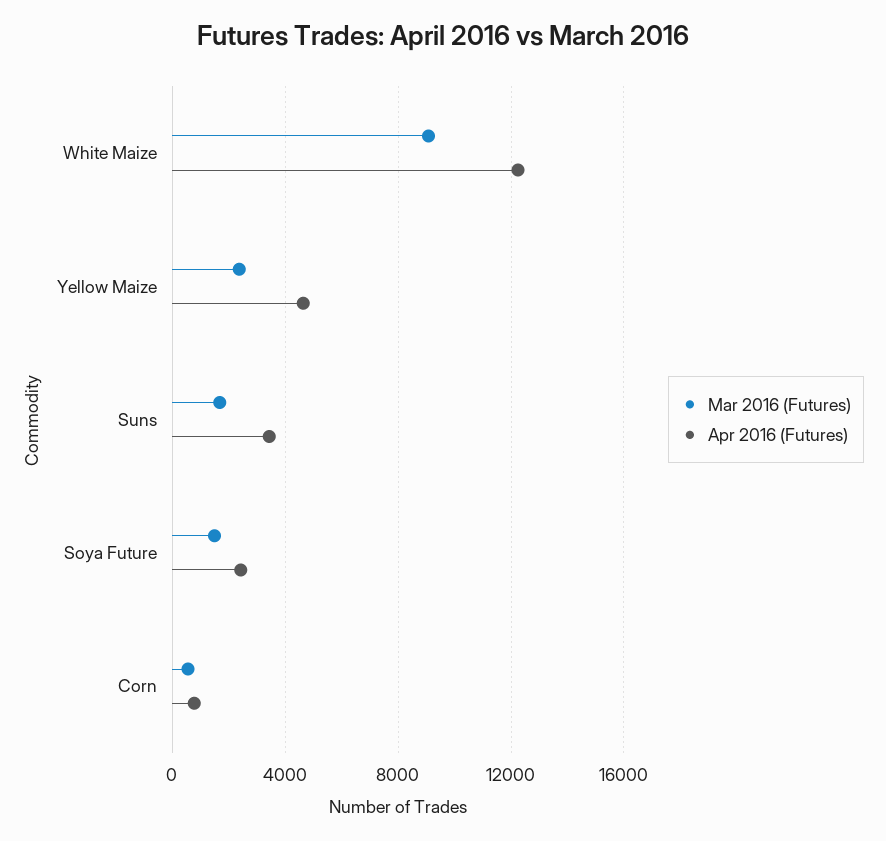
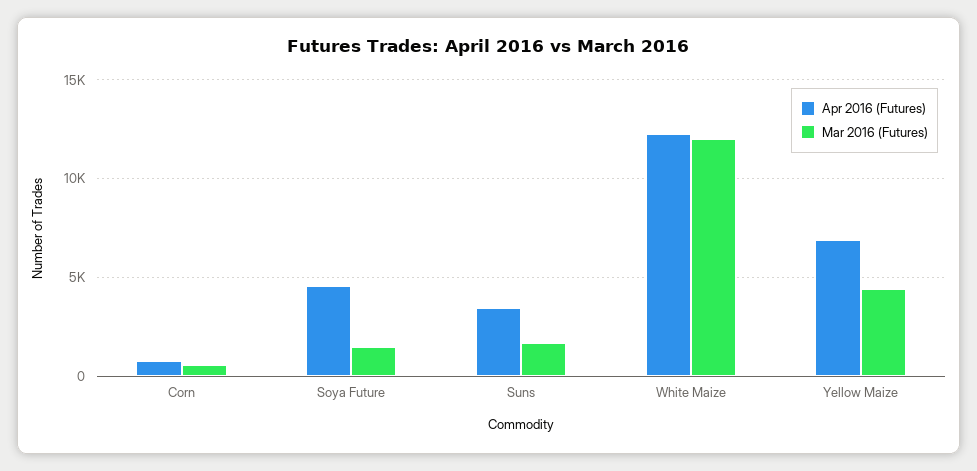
Mar 2016 (Futures), White Maize: 9000 -> 12000
Mar 2016 (Futures), Yellow Maize: 2500 -> 4500
Apr 2016 (Futures), Yellow Maize: 4500 -> 7000
Apr 2016 (Futures), Soya Future: 2500 -> 4500

